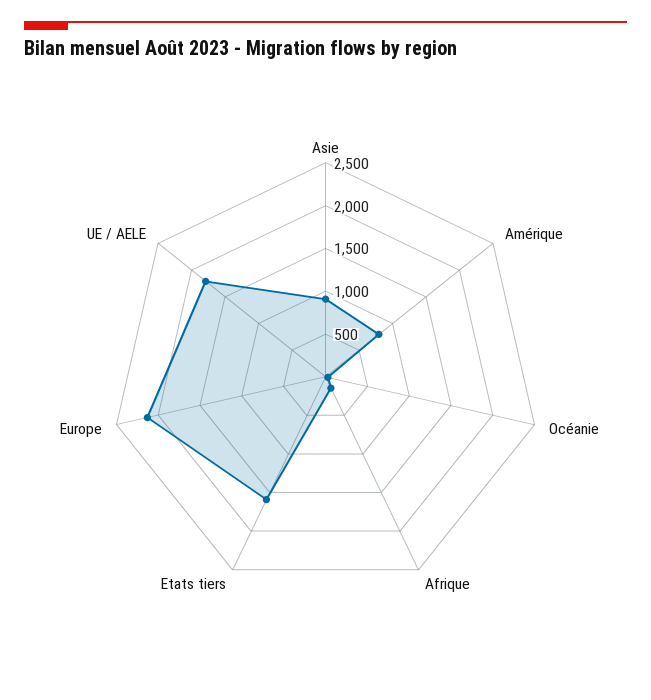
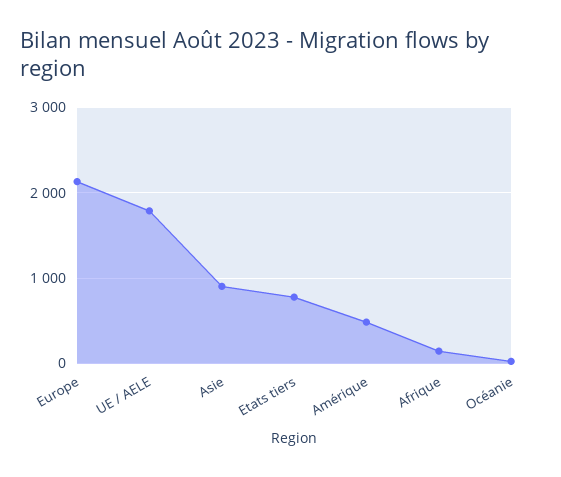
Amérique: 800 -> 500
Etats tiers: 1600 -> 800

